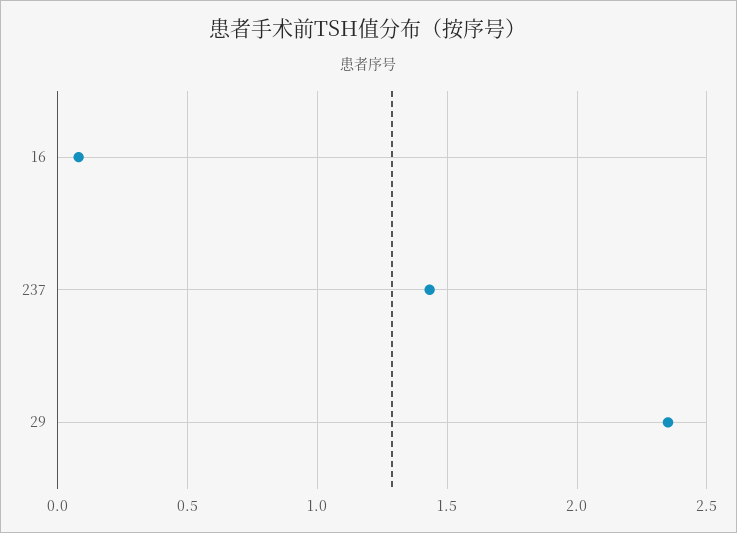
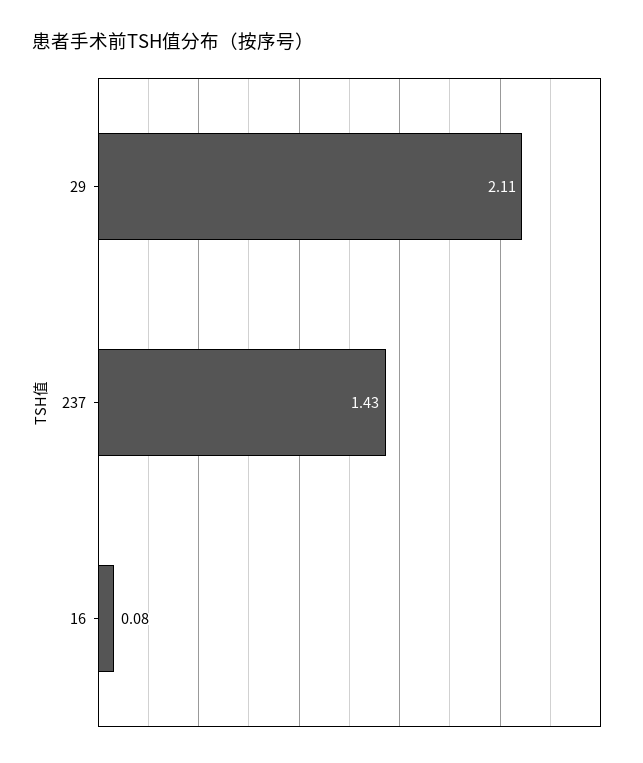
29: 2.35 -> 2.11

